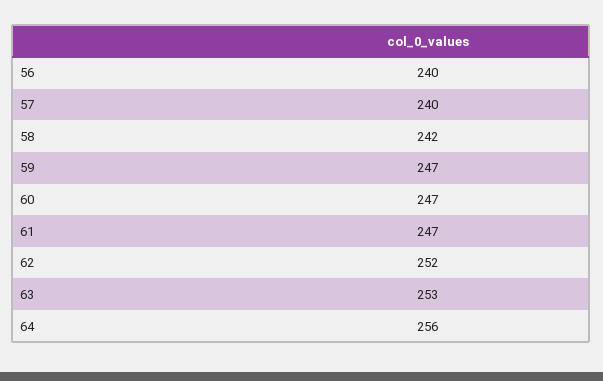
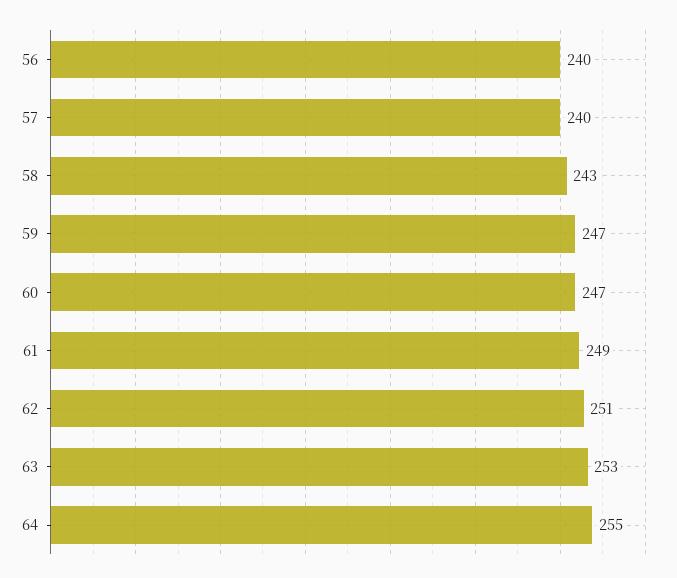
58: 242 -> 243
61: 247 -> 249
62: 252 -> 251
64: 256 -> 255

